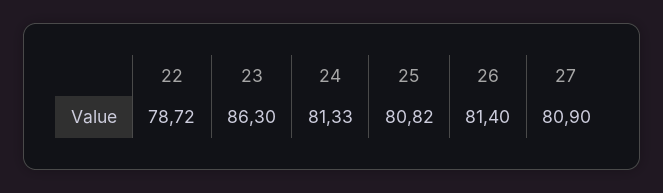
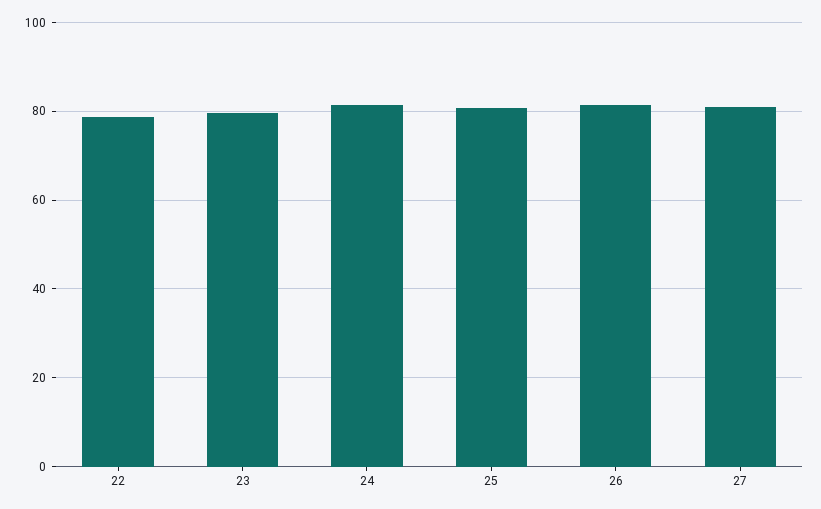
23: 86.3 -> 80

